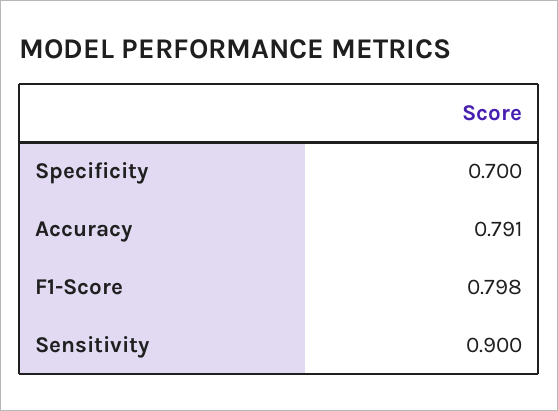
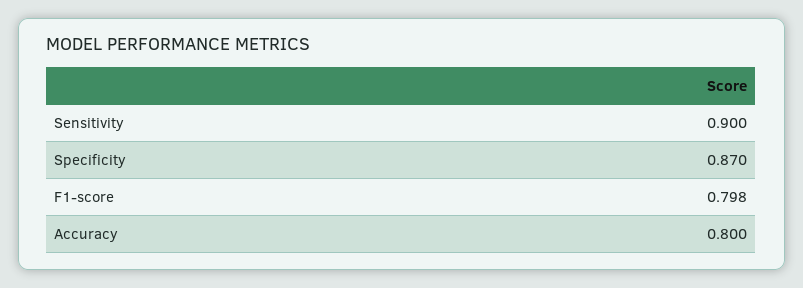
Specificity: 0.7 -> 0.87
Accuracy: 0.791 -> 0.8

